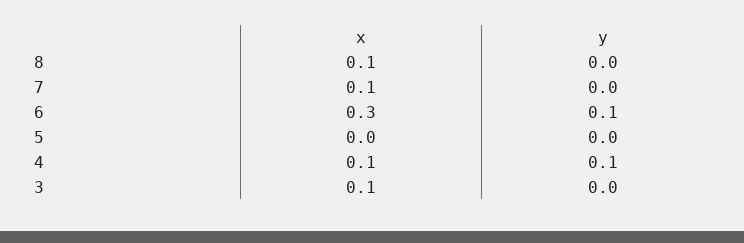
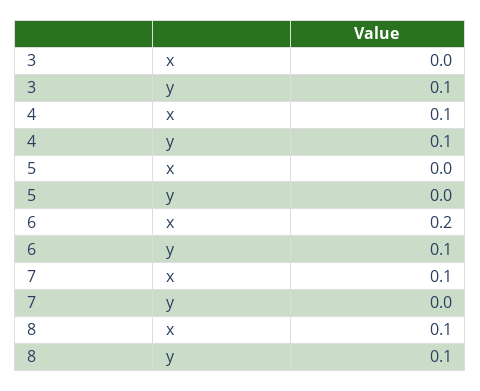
y, 8: 0 -> 0.1
x, 6: 0.3 -> 0.2
x, 3: 0.1 -> 0
y, 3: 0 -> 0.1

